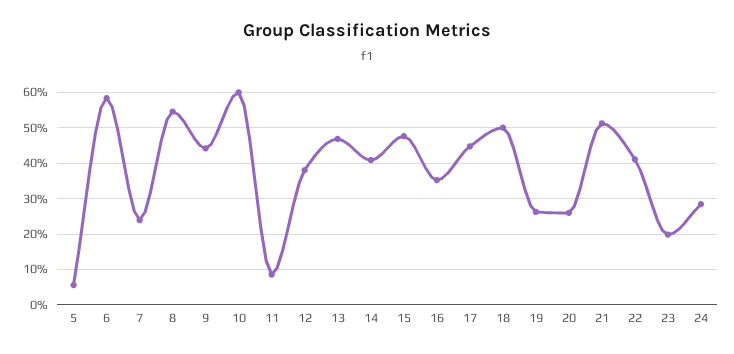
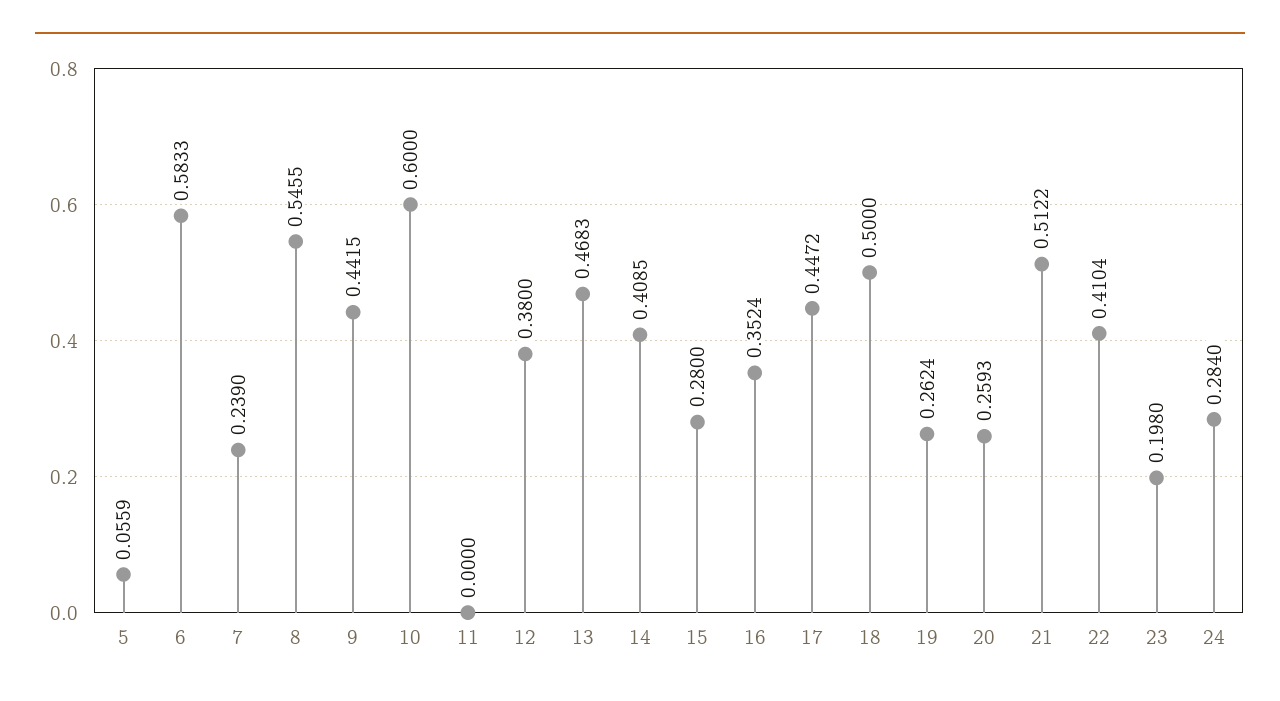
11: 0.08 -> 0
15: 0.48 -> 0.28

